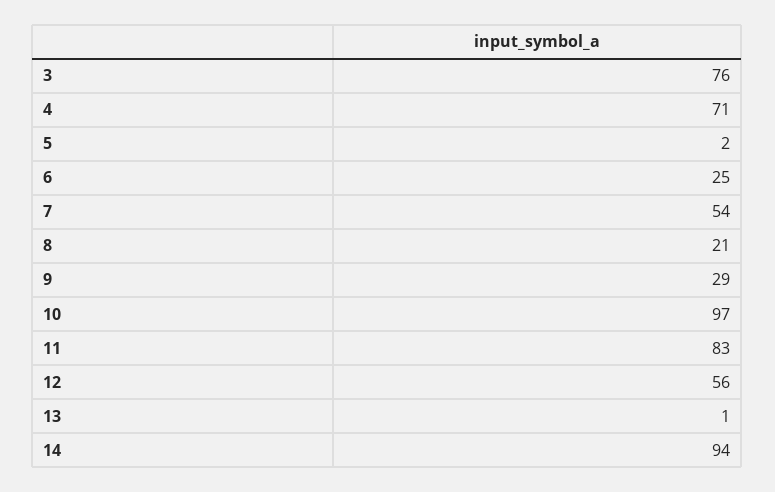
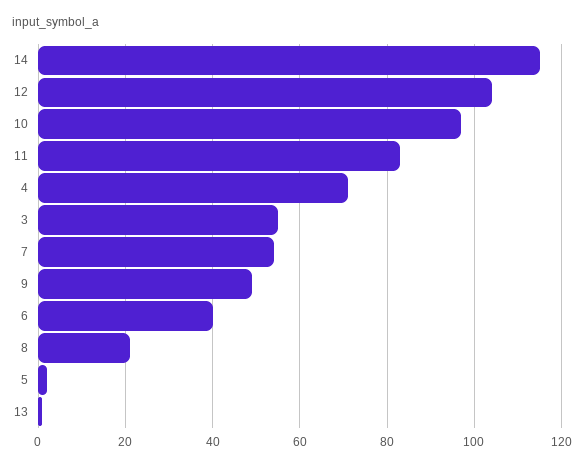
3: 76 -> 55
6: 25 -> 40
9: 29 -> 50
12: 56 -> 105
14: 94 -> 115

